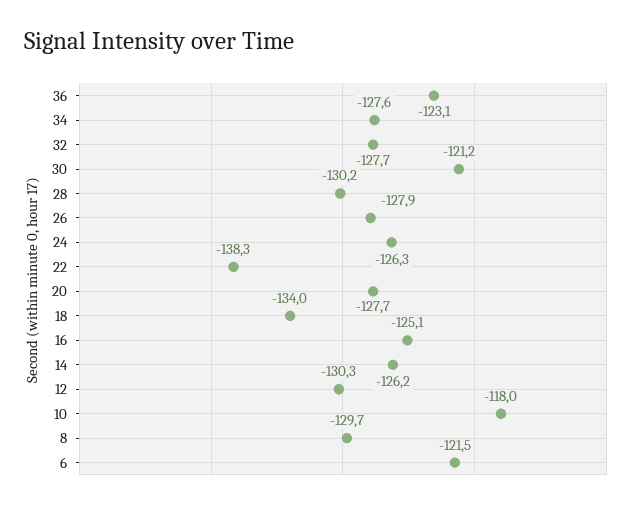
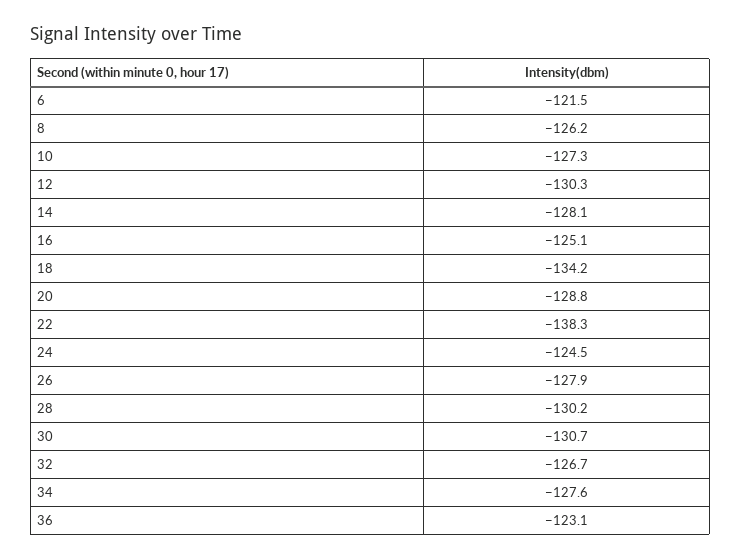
32: -127.7 -> -126.7
30: -121.2 -> -130.7
24: -126.3 -> -124.5
20: -127.7 -> -128.8
18: -134 -> -134.2
14: -126.2 -> -128.1
10: -118 -> -127.3
8: -129.7 -> -126.2

